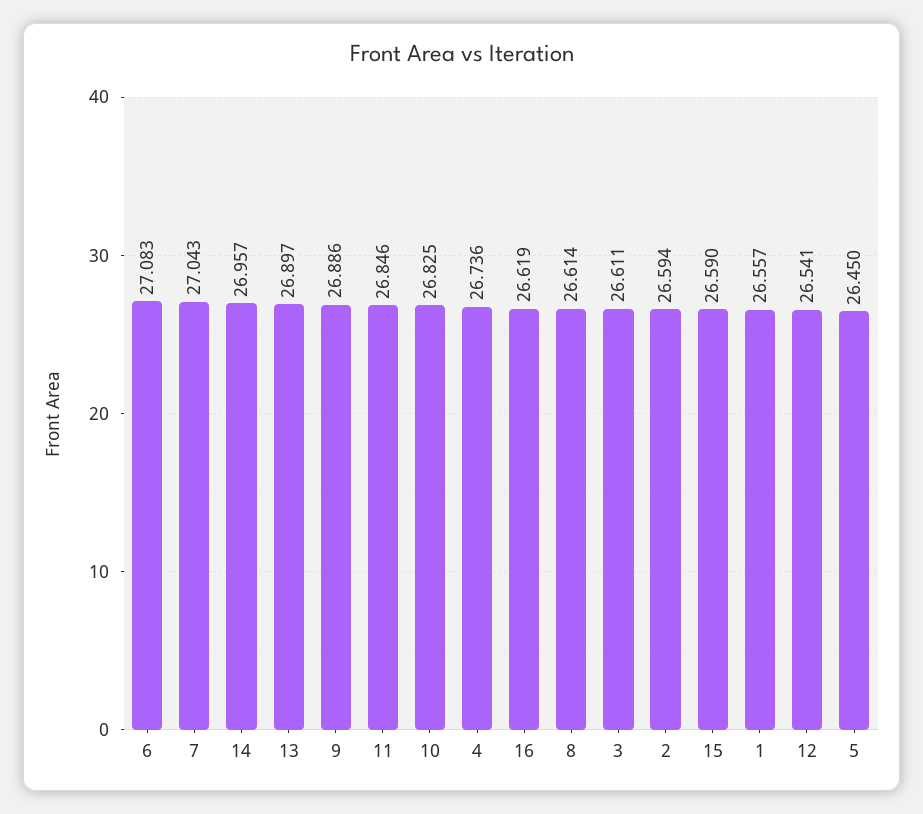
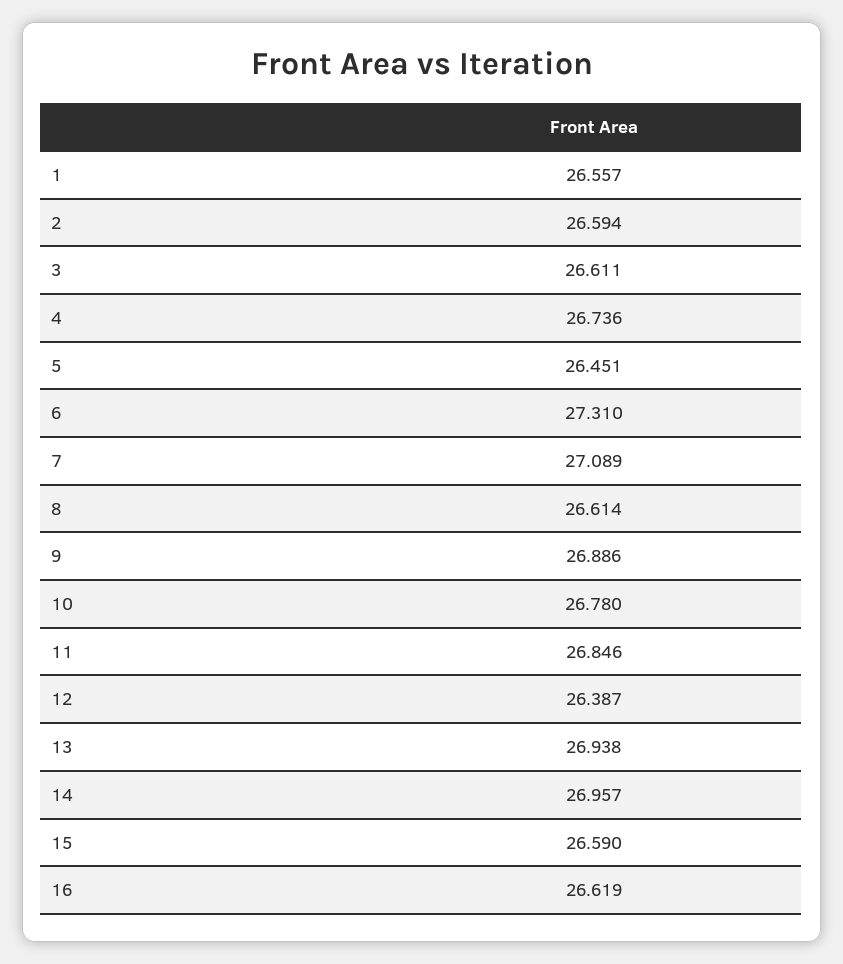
6: 27.083 -> 27.31
7: 27.043 -> 27.089
13: 26.897 -> 26.938
10: 26.825 -> 26.78
12: 26.541 -> 26.387
5: 26.45 -> 26.451

